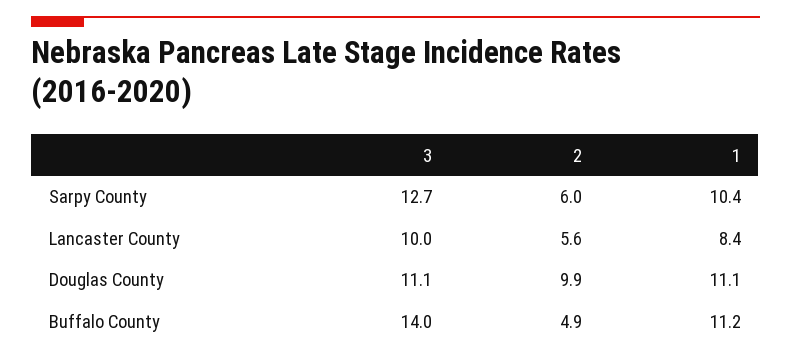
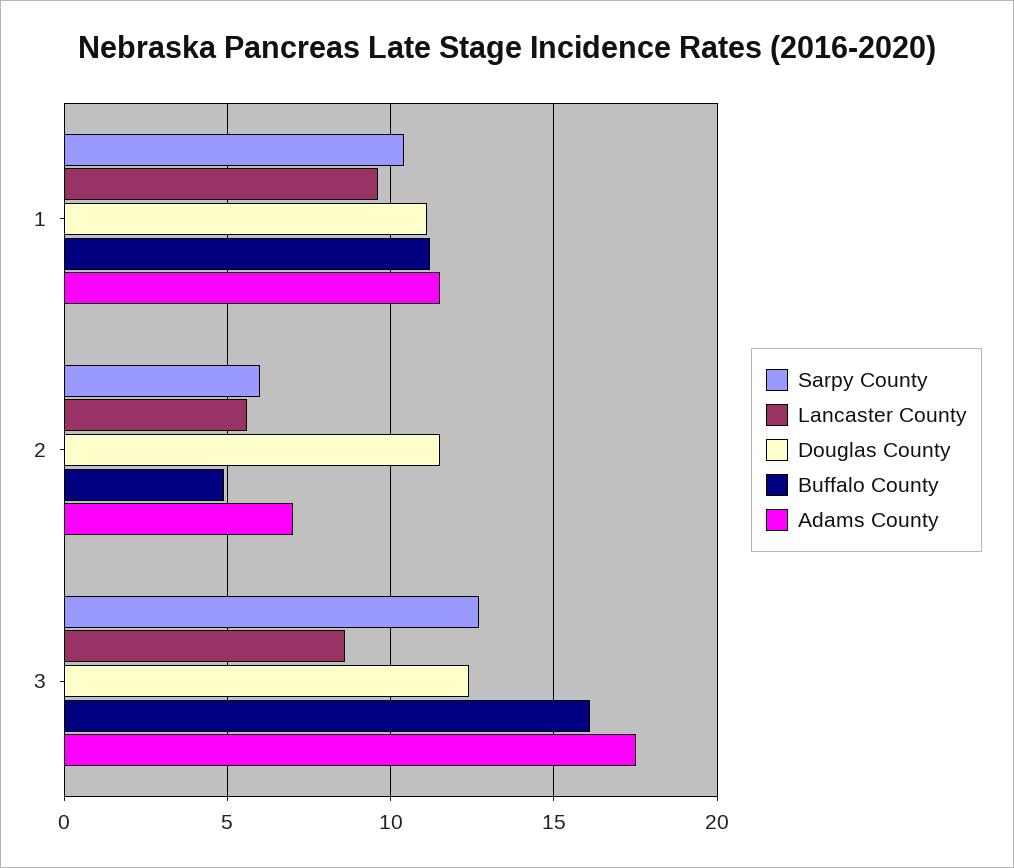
Lancaster County, 3: 10 -> 8.5
Lancaster County, 1: 8.4 -> 9.5
Douglas County, 3: 11.1 -> 12.5
Douglas County, 2: 9.9 -> 11.5
Buffalo County, 3: 14 -> 16
Adams County, 1: none -> 11.5
Adams County, 2: none -> 7
Adams County, 3: none -> 17.5

